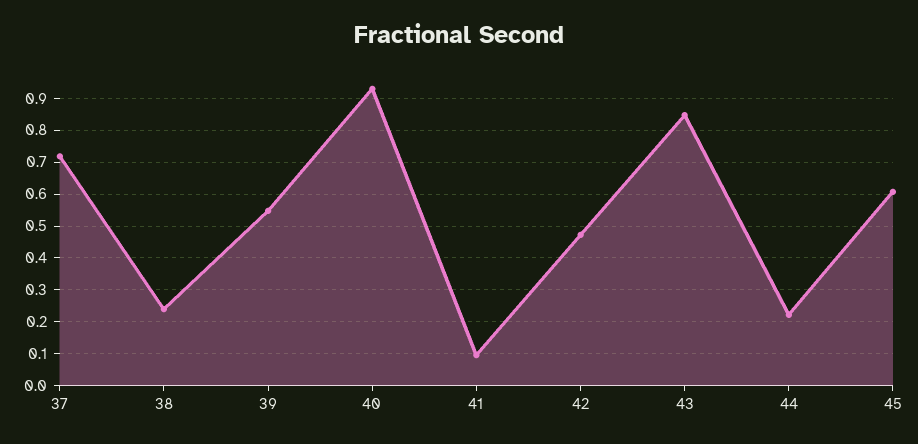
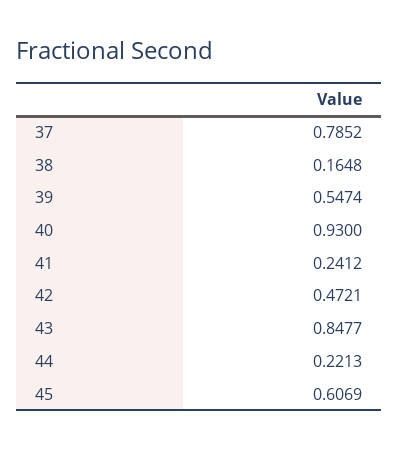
37: 0.72 -> 0.7852
38: 0.24 -> 0.1648
41: 0.1 -> 0.2412

